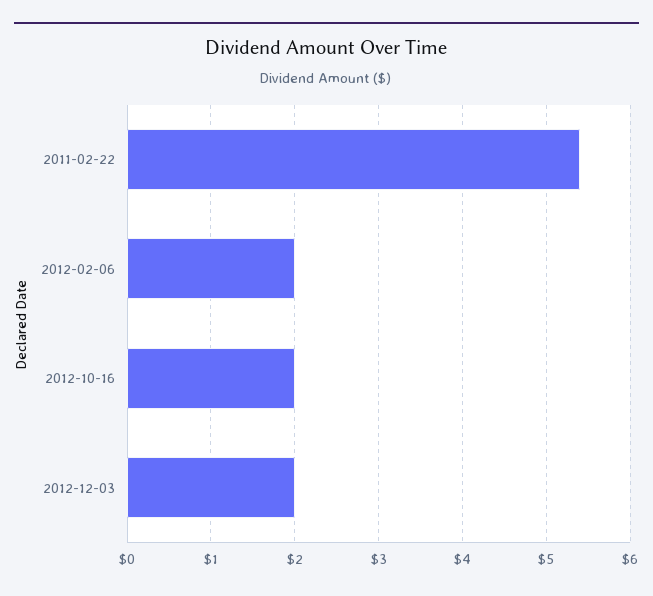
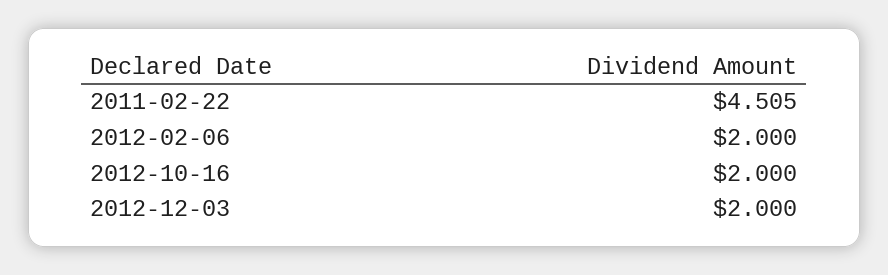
2011-02-22: 5.4 -> 4.505

